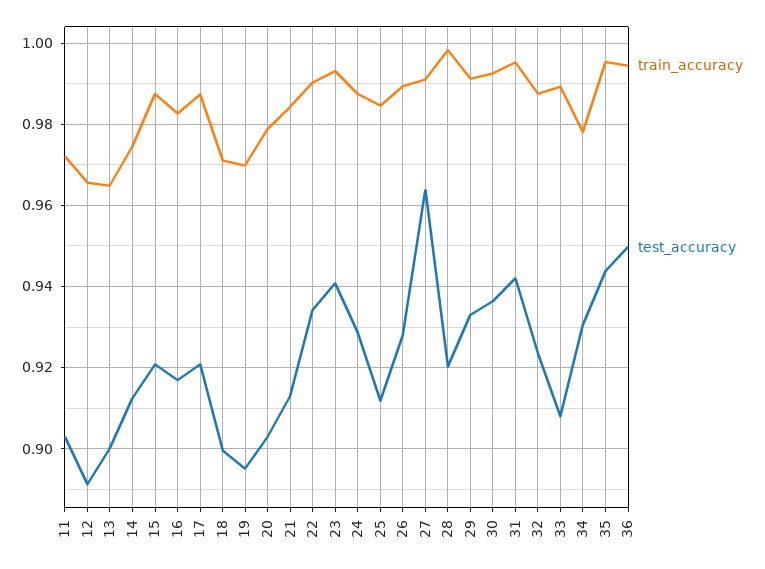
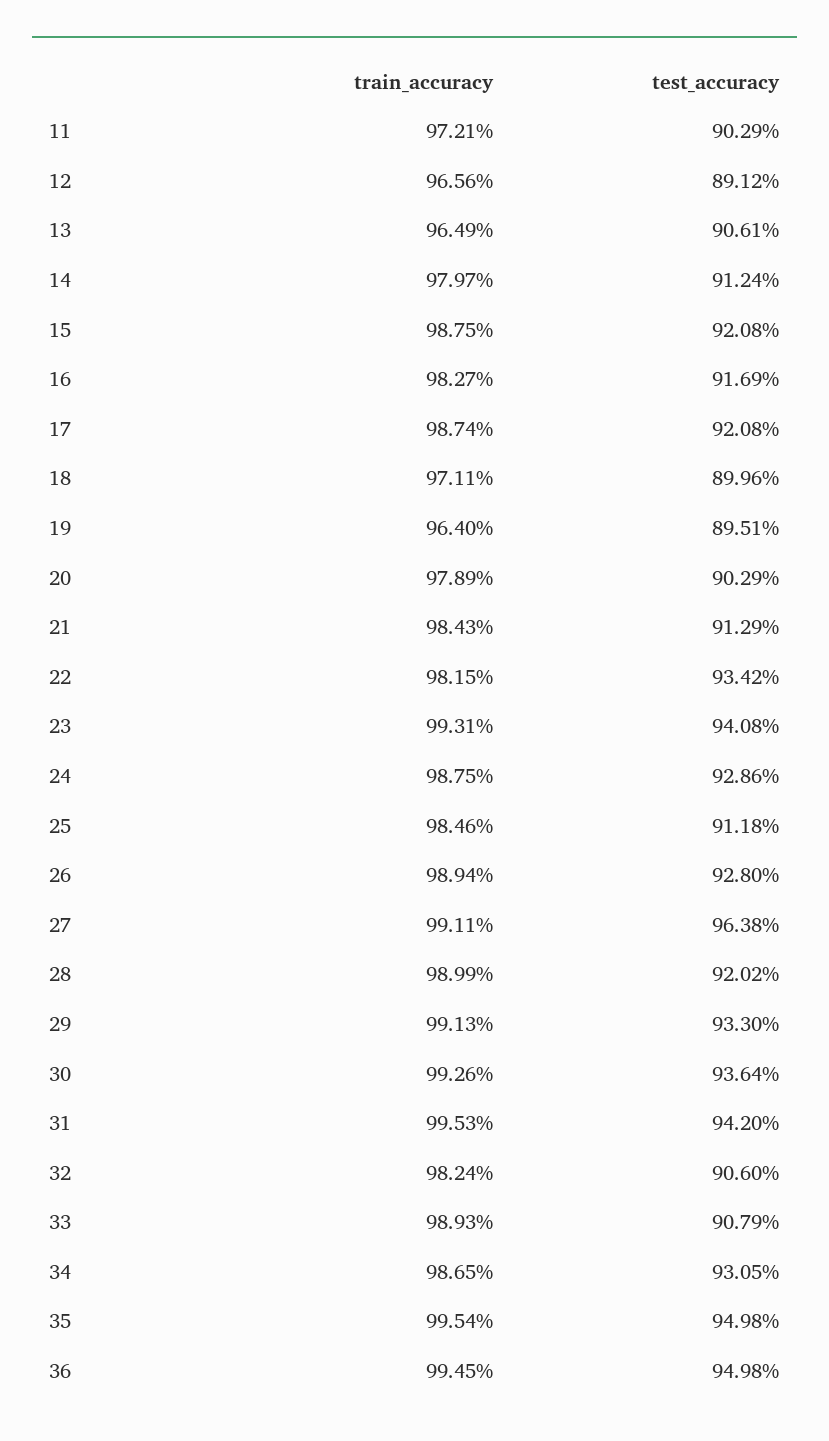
test_accuracy, 13: 0.9 -> 0.9061
train_accuracy, 14: 0.974 -> 0.9797
train_accuracy, 19: 0.97 -> 0.964
train_accuracy, 22: 0.99 -> 0.9815
train_accuracy, 28: 0.998 -> 0.9899
train_accuracy, 32: 0.988 -> 0.9824
test_accuracy, 32: 0.924 -> 0.906
train_accuracy, 34: 0.978 -> 0.9865
test_accuracy, 35: 0.944 -> 0.9498

